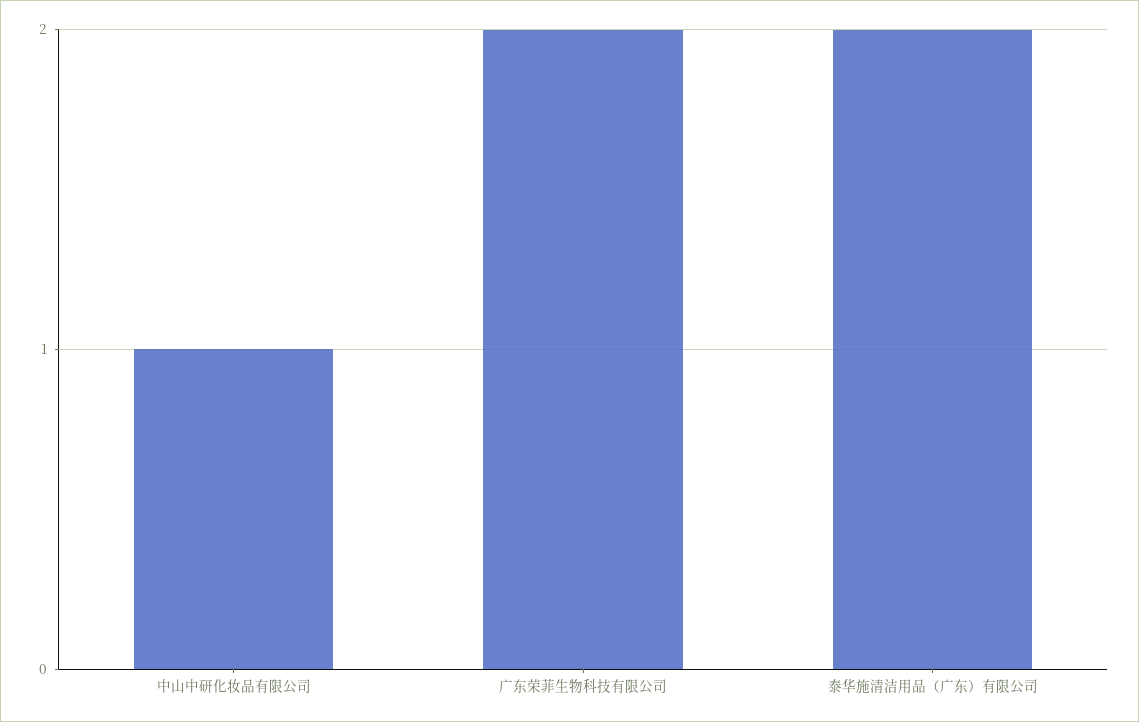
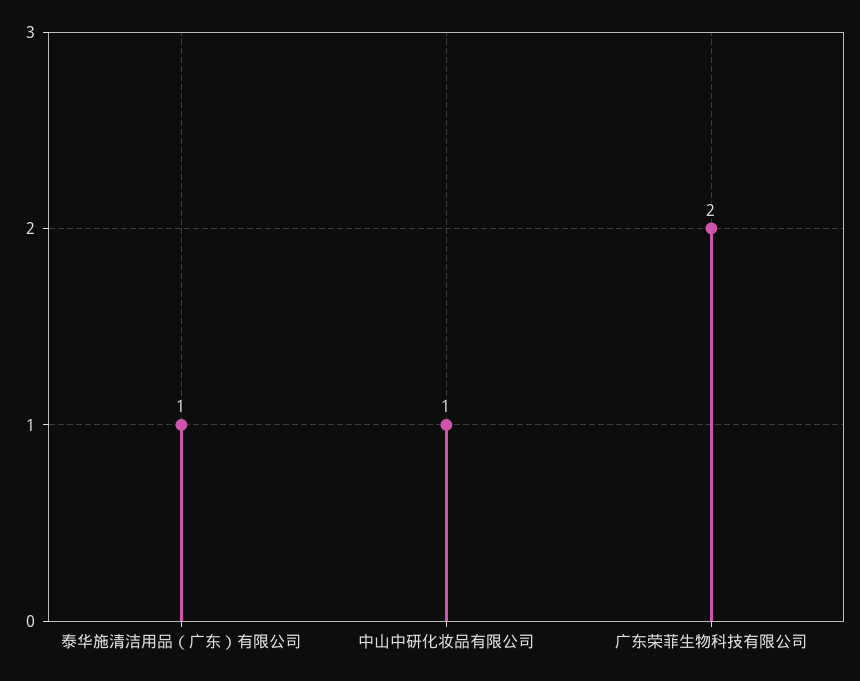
泰华施清洁用品（广东）有限公司: 2 -> 1

